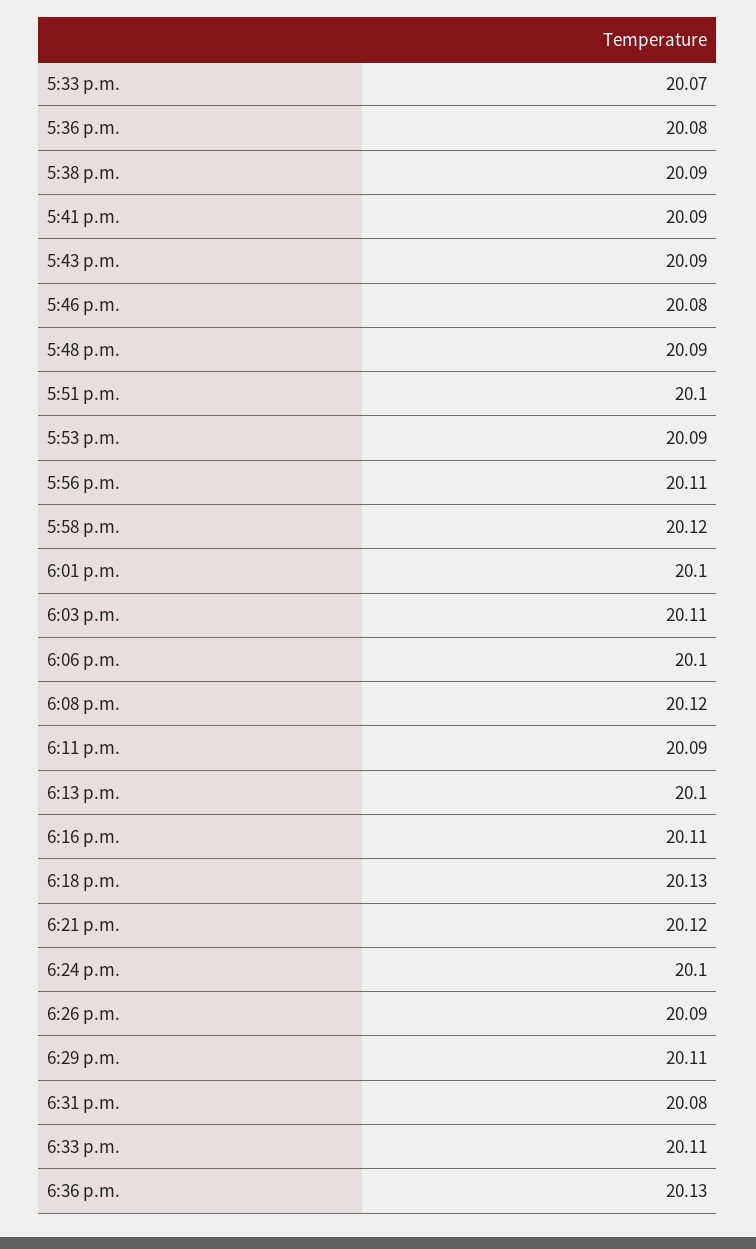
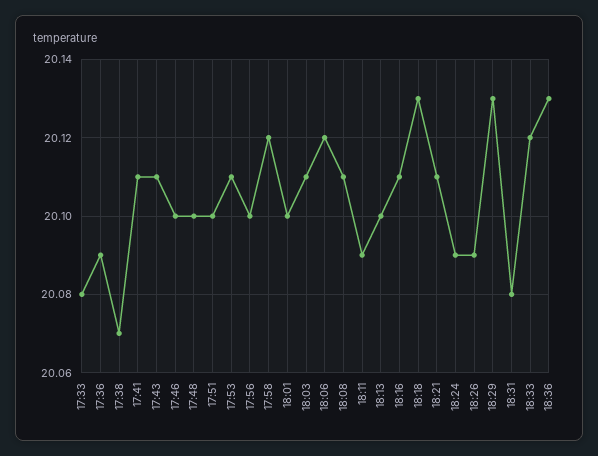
5:33 p.m.: 20.07 -> 20.08
5:36 p.m.: 20.08 -> 20.09
5:38 p.m.: 20.09 -> 20.07
5:41 p.m.: 20.09 -> 20.11
5:43 p.m.: 20.09 -> 20.11
5:46 p.m.: 20.08 -> 20.1
5:48 p.m.: 20.09 -> 20.1
5:53 p.m.: 20.09 -> 20.11
5:56 p.m.: 20.11 -> 20.1
6:06 p.m.: 20.1 -> 20.12
6:08 p.m.: 20.12 -> 20.11
6:21 p.m.: 20.12 -> 20.11
6:24 p.m.: 20.1 -> 20.09
6:29 p.m.: 20.11 -> 20.13
6:33 p.m.: 20.11 -> 20.12

